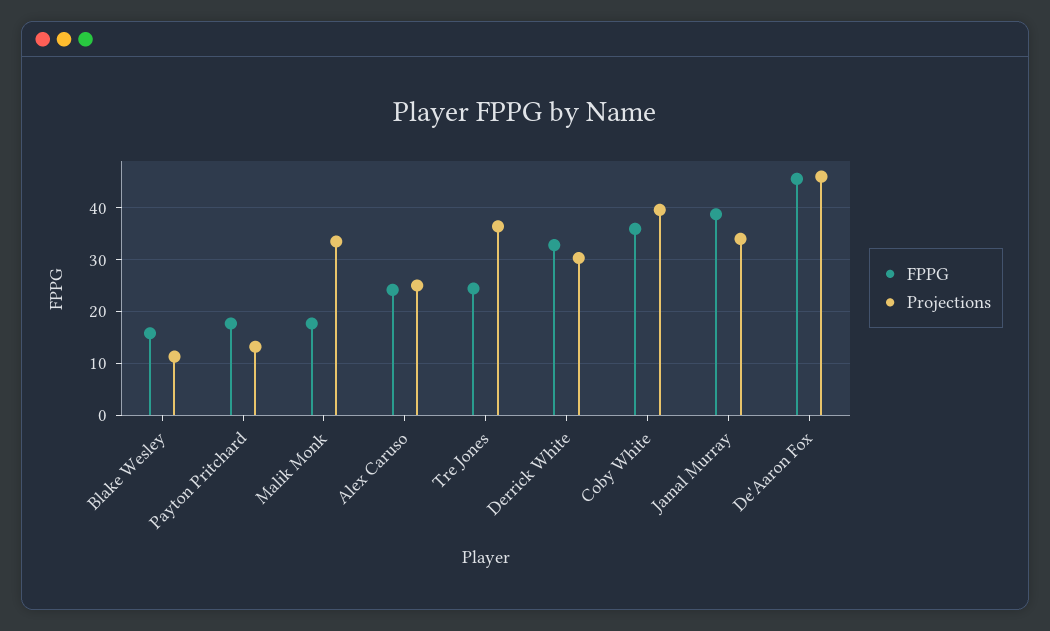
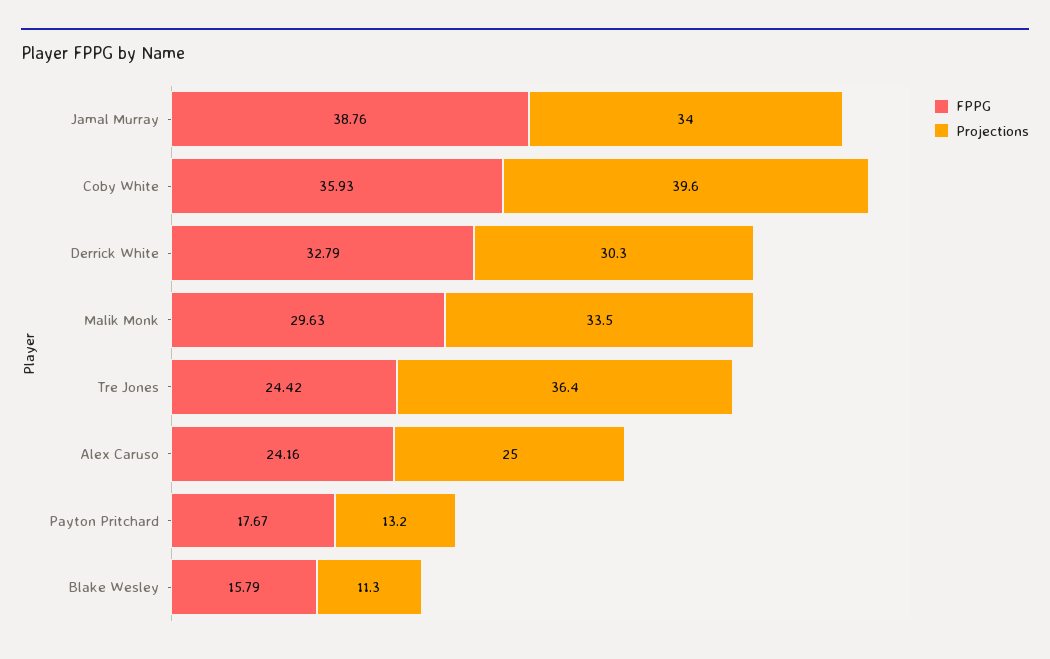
FPPG, Malik Monk: 18 -> 29.63
FPPG, De'Aaron Fox: 46 -> none
Projections, De'Aaron Fox: 46 -> none

